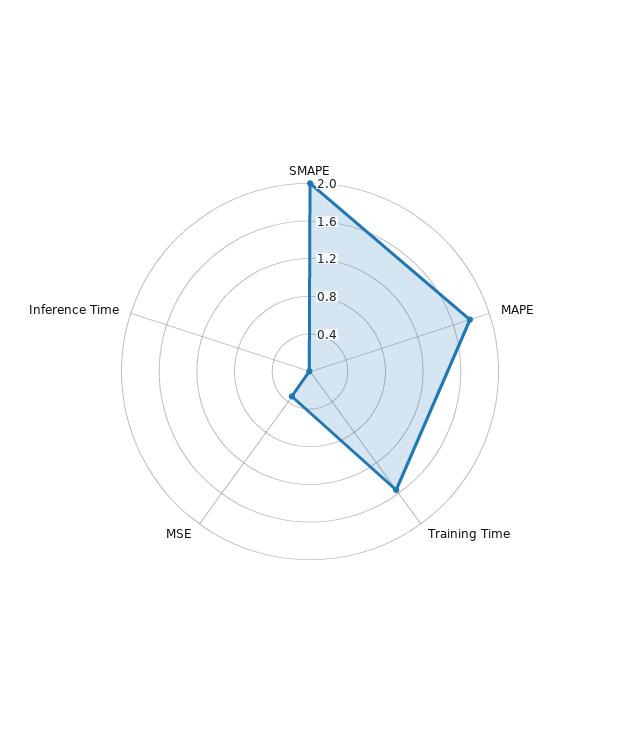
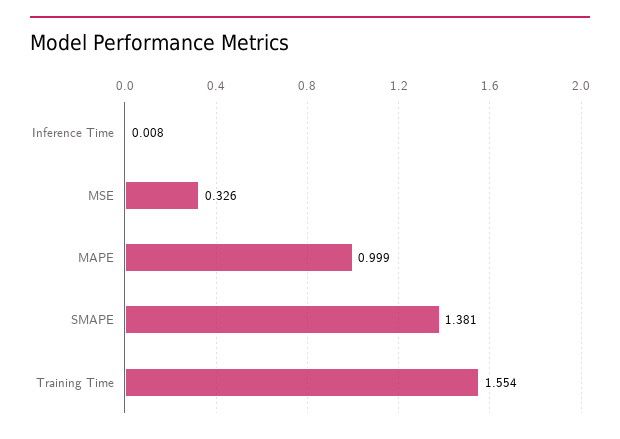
SMAPE: 2 -> 1.381
MAPE: 1.8 -> 0.999

